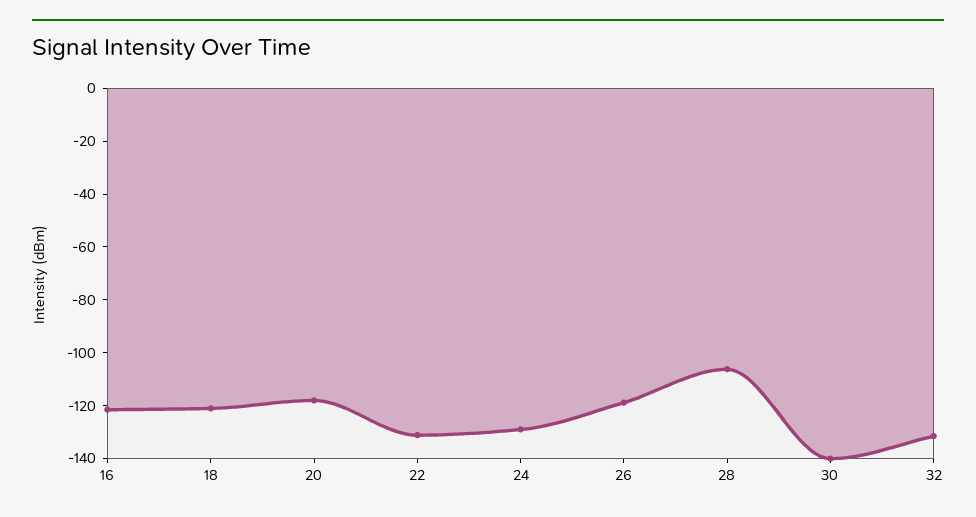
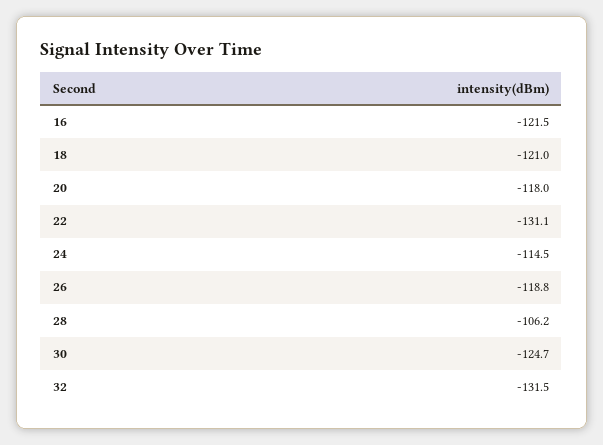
24: -130 -> -114.5
30: -140 -> -124.7

